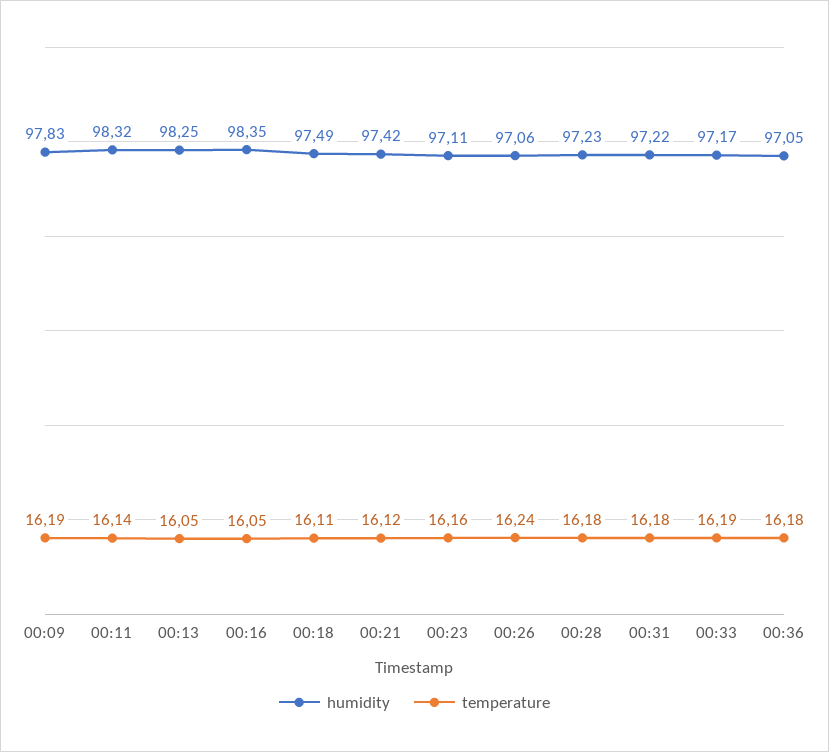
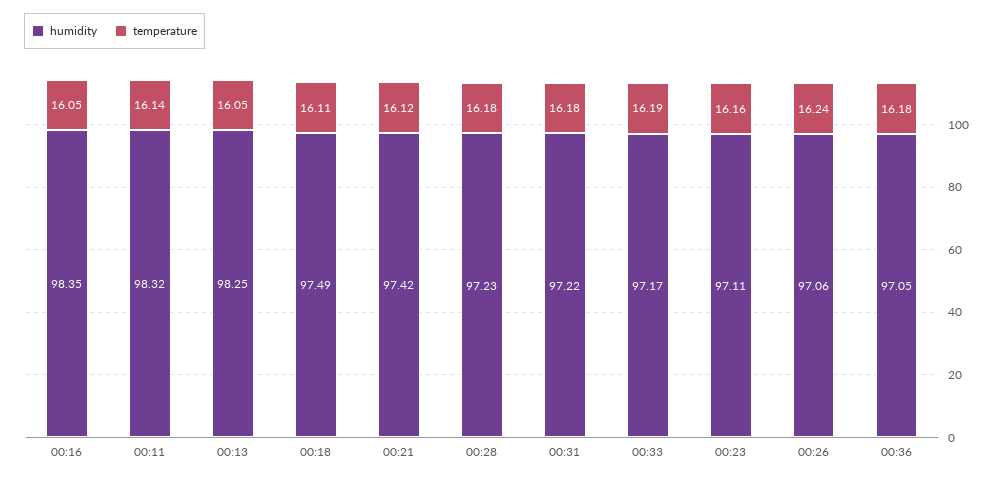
humidity, 00:09: 97.83 -> none
temperature, 00:09: 16.19 -> none

